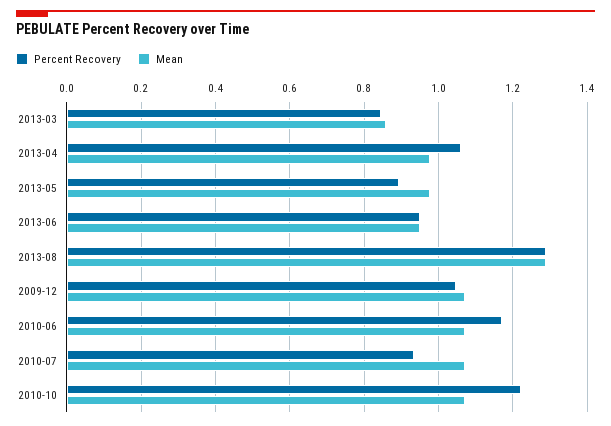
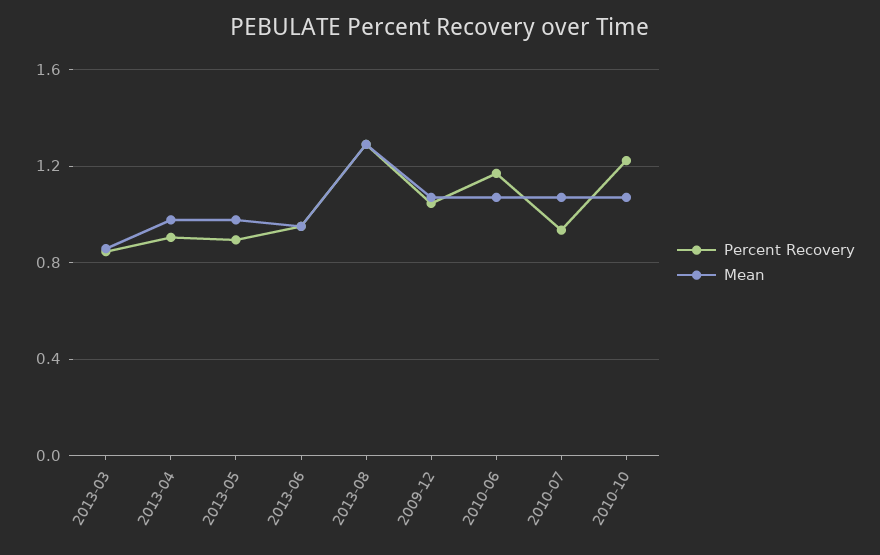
Percent Recovery, 2013-04: 1.06 -> 0.9

